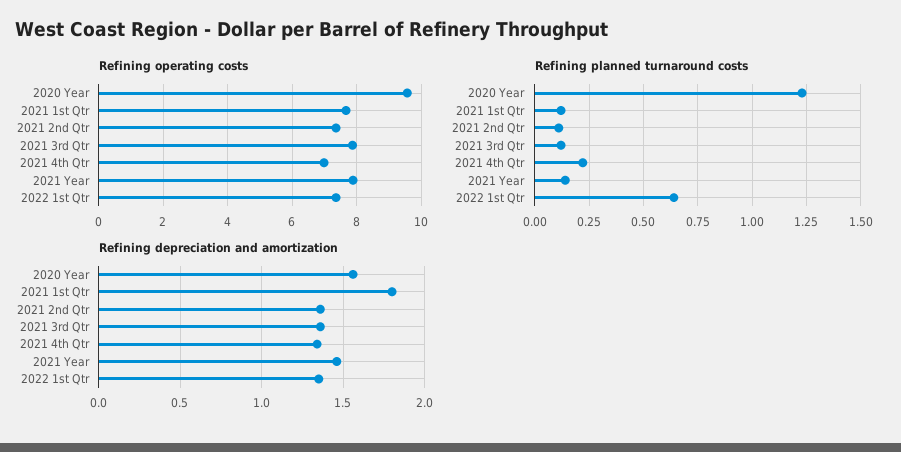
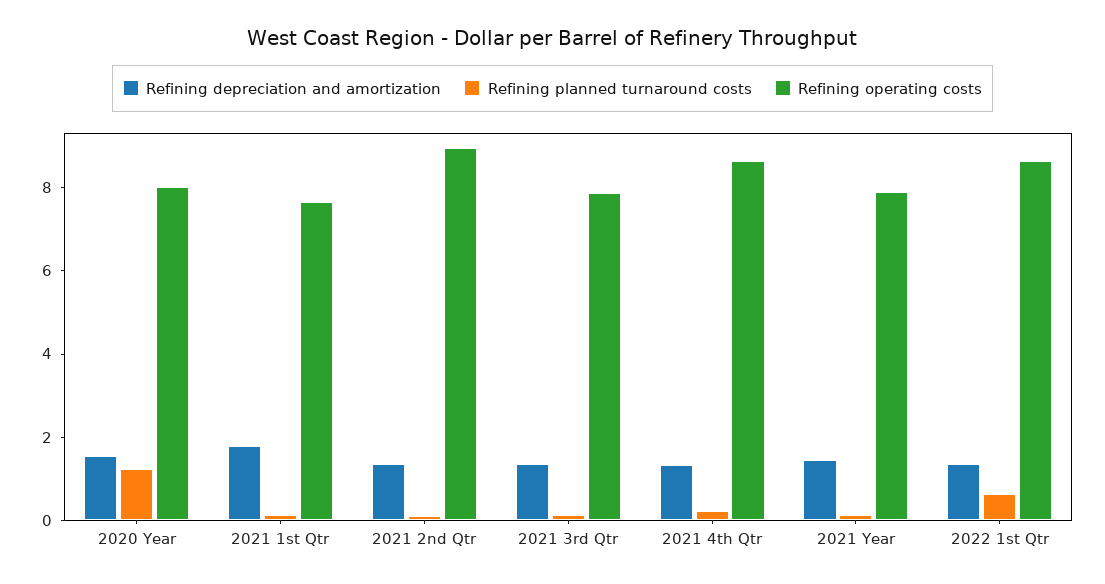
Refining operating costs, 2020 Year: 9.6 -> 8
Refining operating costs, 2021 2nd Qtr: 7.4 -> 9
Refining operating costs, 2021 4th Qtr: 7 -> 8.5
Refining operating costs, 2022 1st Qtr: 7.4 -> 8.5

